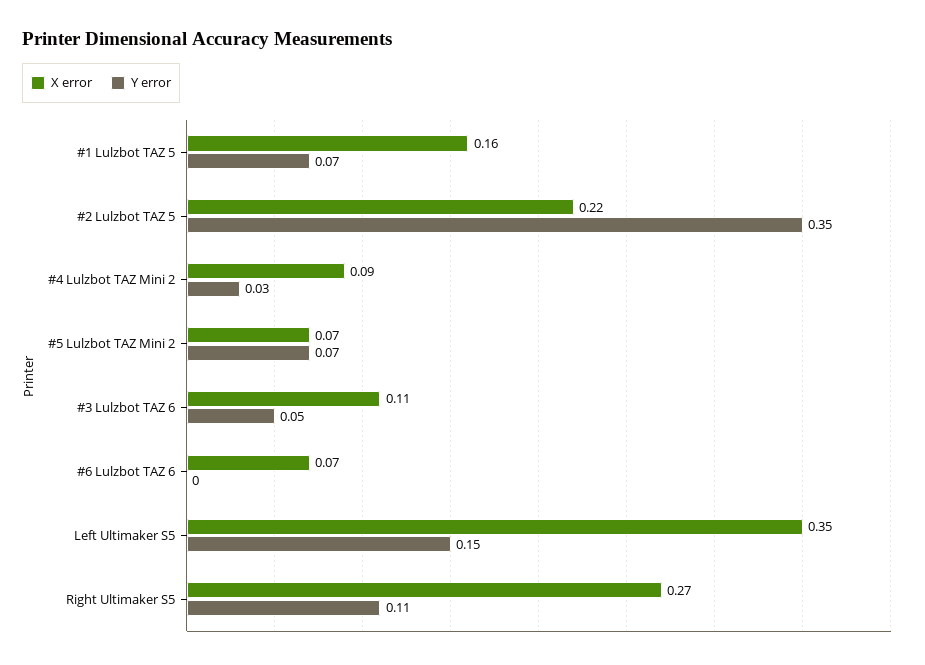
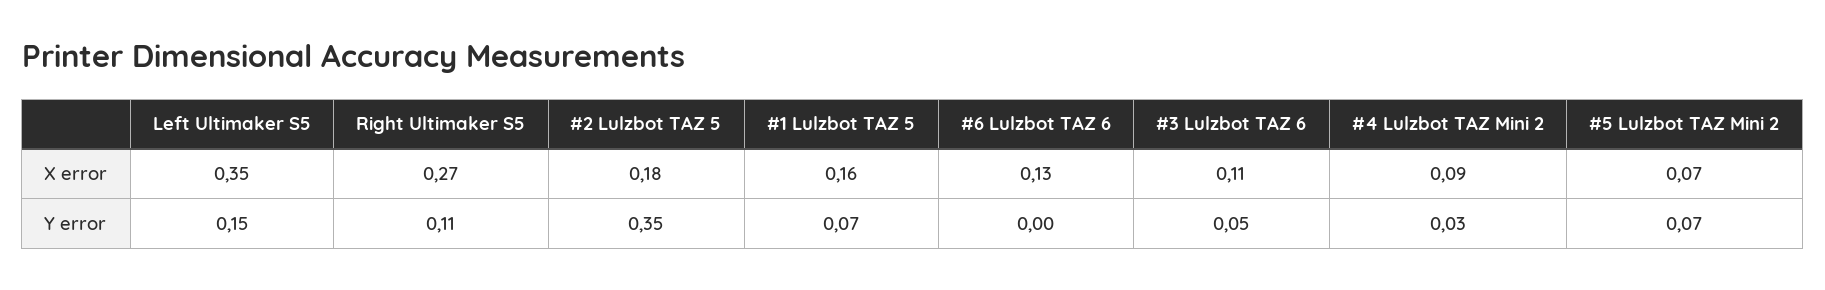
X error, #2 Lulzbot TAZ 5: 0.22 -> 0.18
X error, #6 Lulzbot TAZ 6: 0.07 -> 0.13

